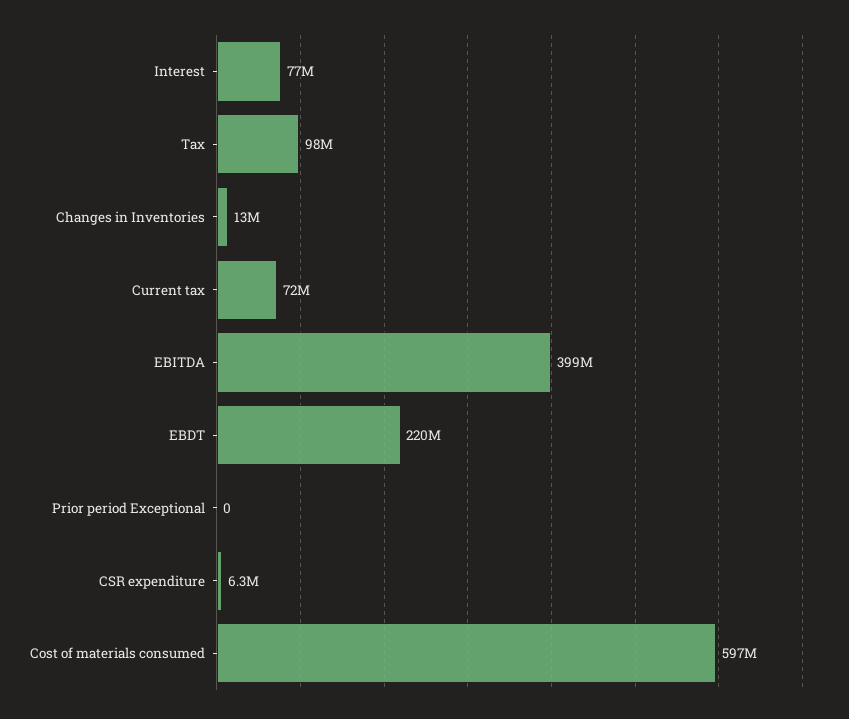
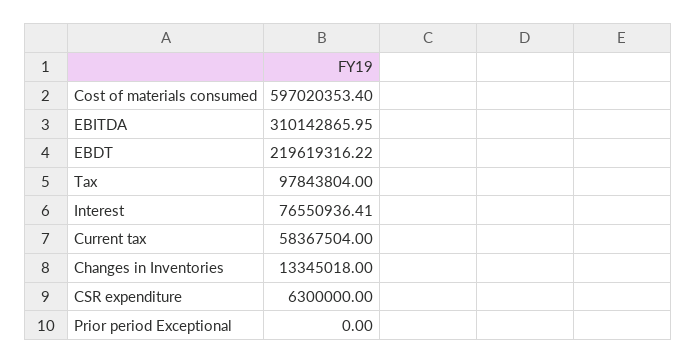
Current tax: 72000000 -> 58367504
EBITDA: 399000000 -> 310142865.95

